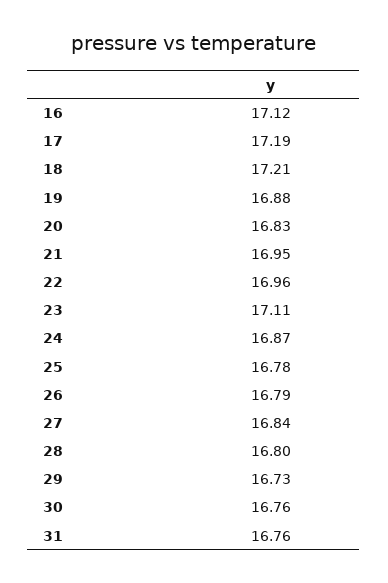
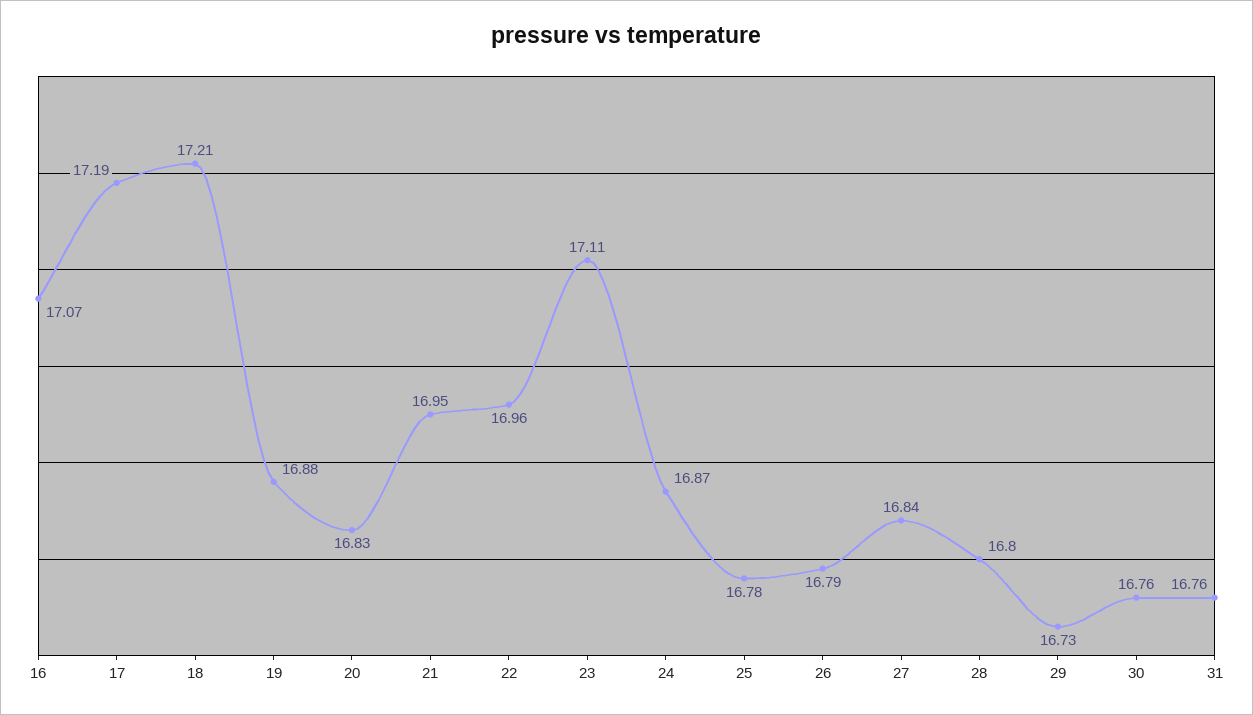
16: 17.12 -> 17.07

